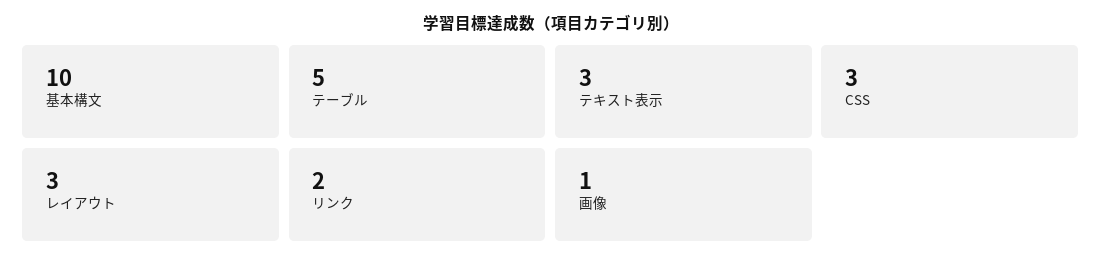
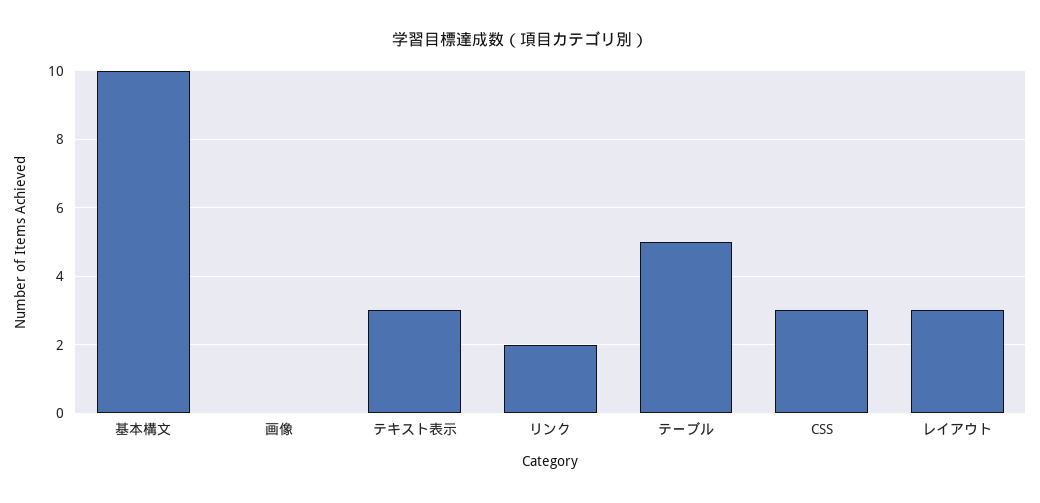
画像: 1 -> 0

